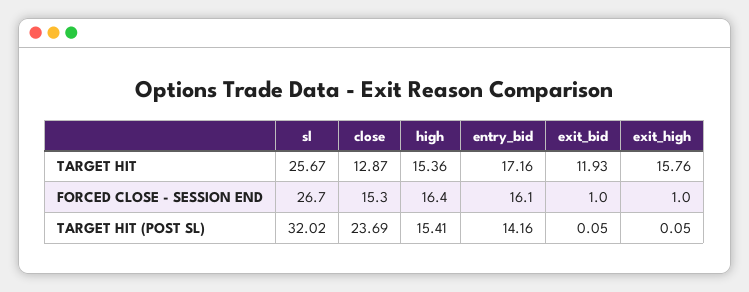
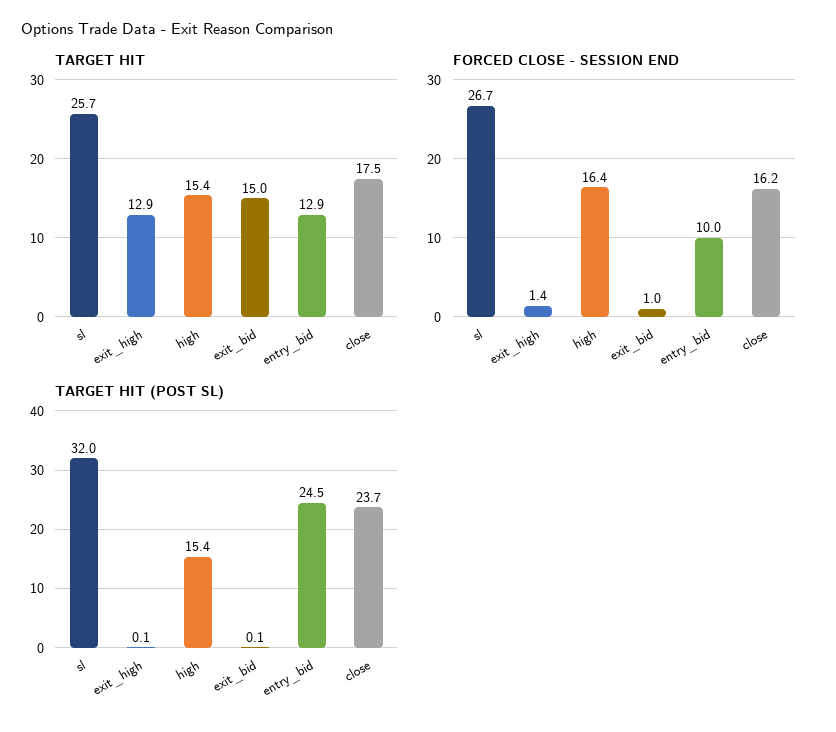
TARGET HIT, close: 12.87 -> 17.5
TARGET HIT, entry_bid: 17.16 -> 12.9
TARGET HIT, exit_bid: 11.93 -> 15
TARGET HIT, exit_high: 15.76 -> 12.9
FORCED CLOSE - SESSION END, close: 15.3 -> 16.2
FORCED CLOSE - SESSION END, entry_bid: 16.1 -> 10
FORCED CLOSE - SESSION END, exit_high: 1 -> 1.4
TARGET HIT (POST SL), entry_bid: 14.16 -> 24.5

